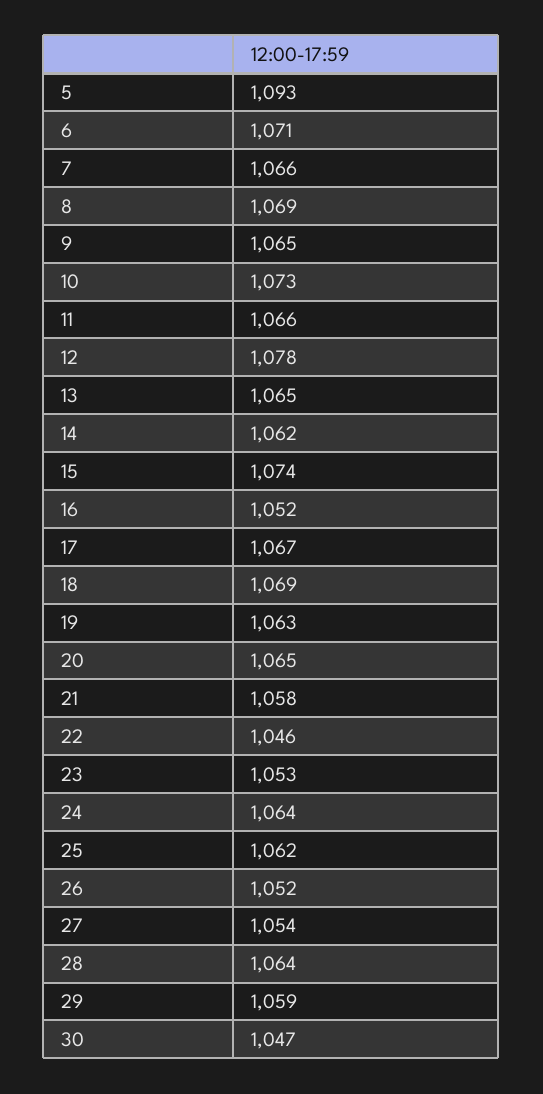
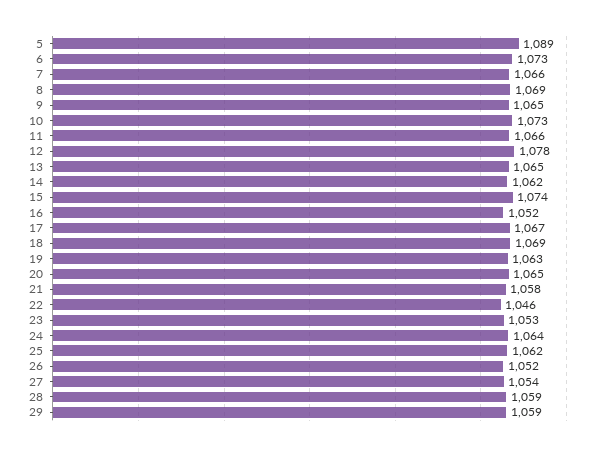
5: 1093 -> 1089
6: 1071 -> 1073
28: 1064 -> 1059
30: 1047 -> none

